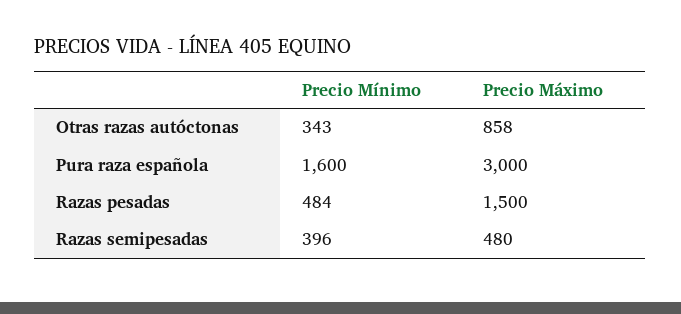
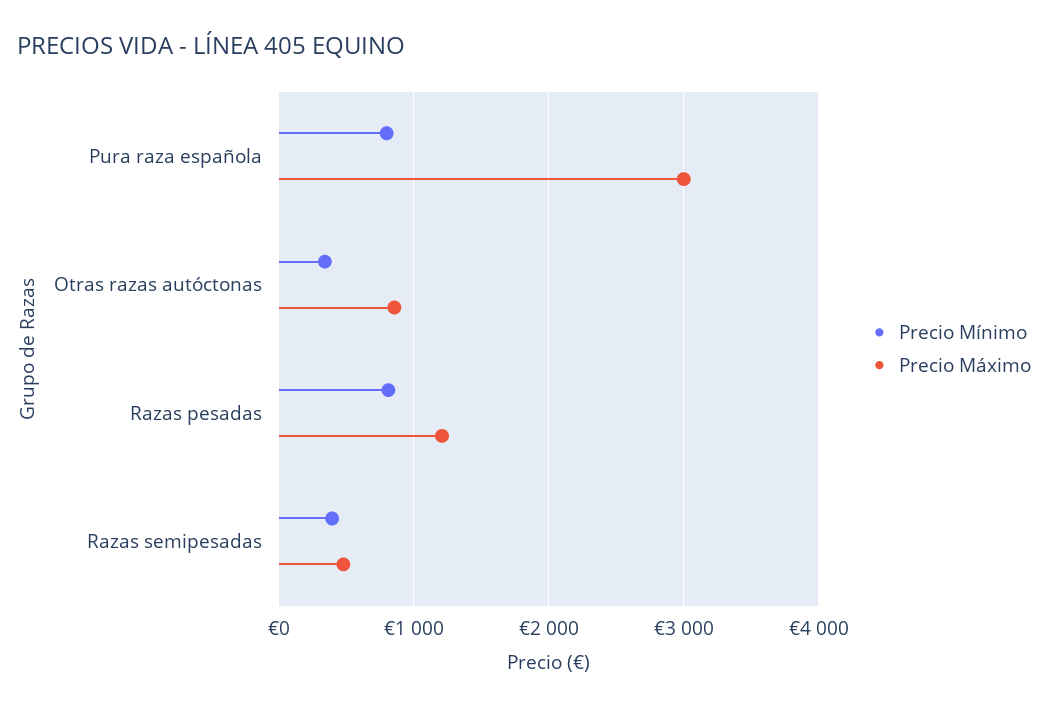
Precio Mínimo, Pura raza española: 1600 -> 800
Precio Mínimo, Razas pesadas: 484 -> 800
Precio Máximo, Razas pesadas: 1500 -> 1200

